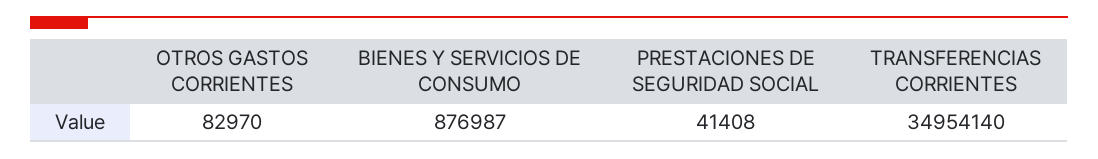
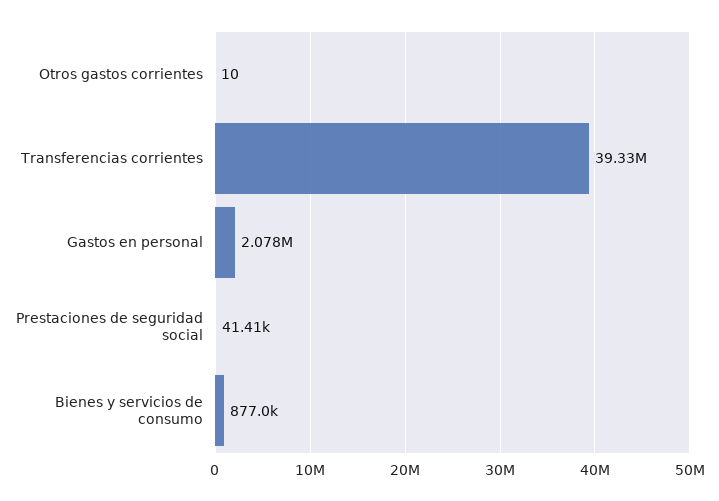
OTROS GASTOS CORRIENTES: 82970 -> 10
TRANSFERENCIAS CORRIENTES: 34954140 -> 39330000
Gastos en personal: none -> 2078000

